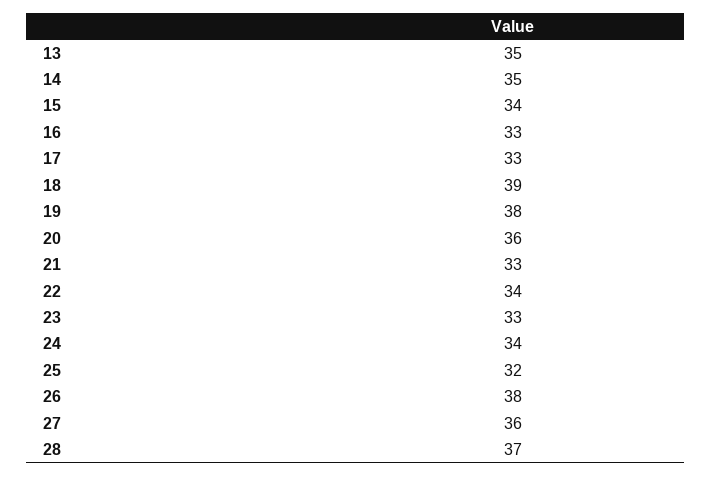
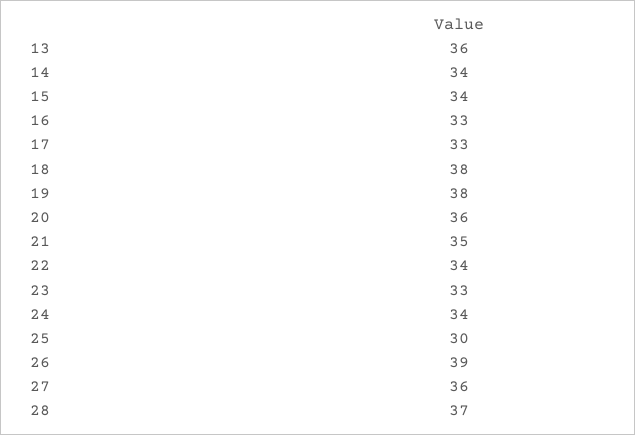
13: 35 -> 36
14: 35 -> 34
18: 39 -> 38
21: 33 -> 35
25: 32 -> 30
26: 38 -> 39

